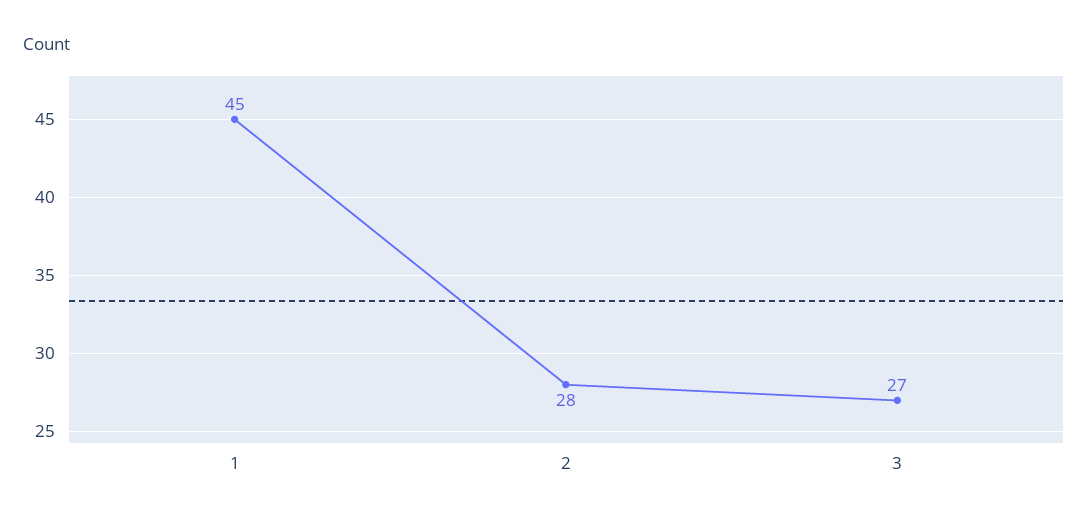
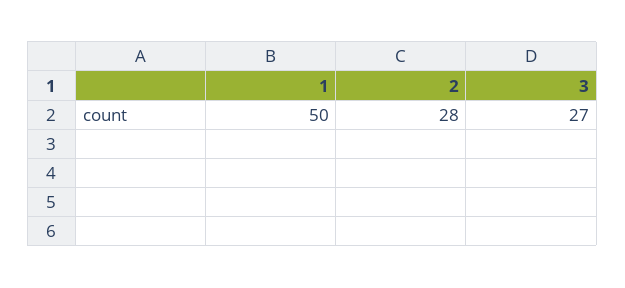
1: 45 -> 50

